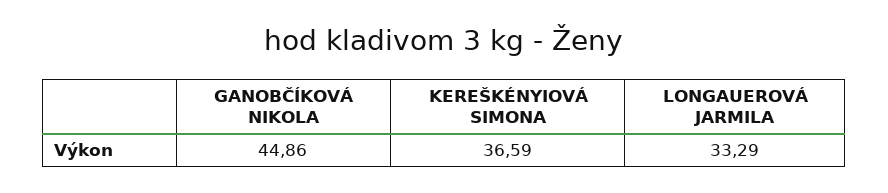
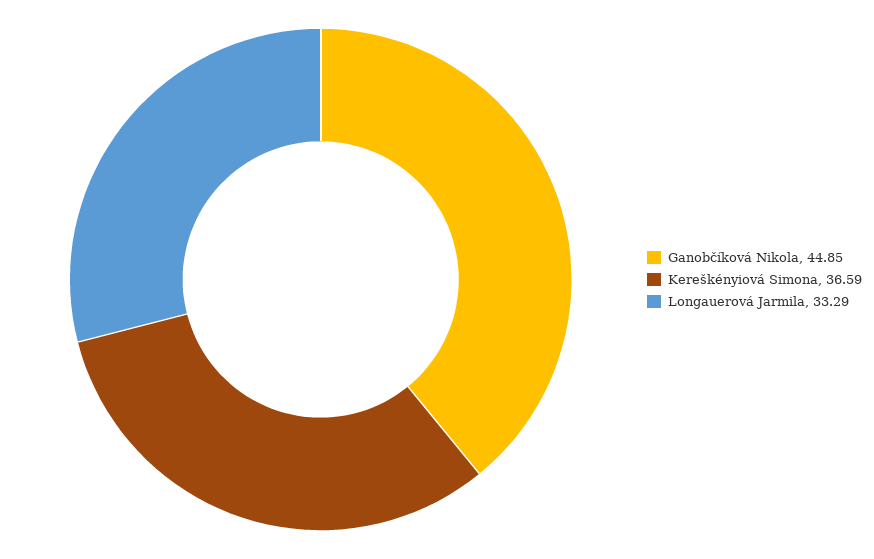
GANOBČÍKOVÁ NIKOLA: 44.86 -> 44.85

